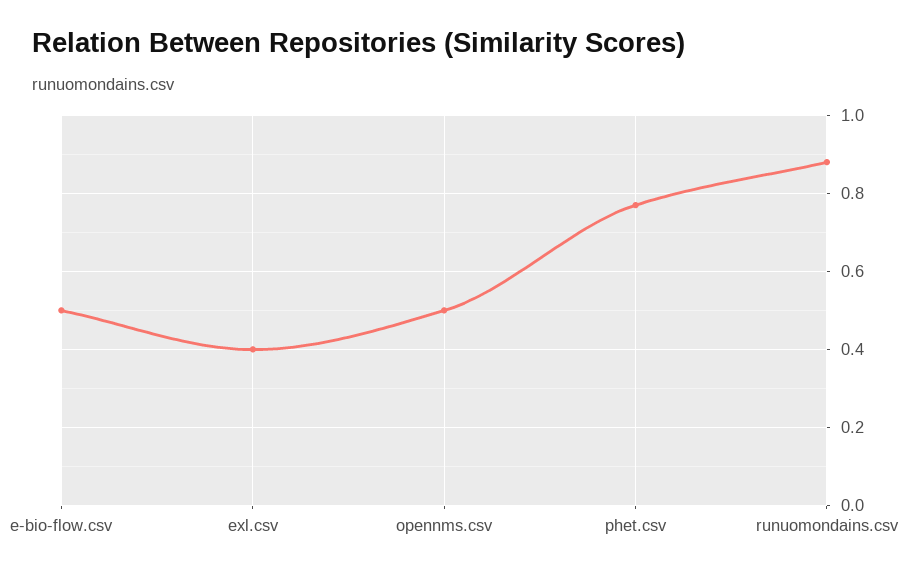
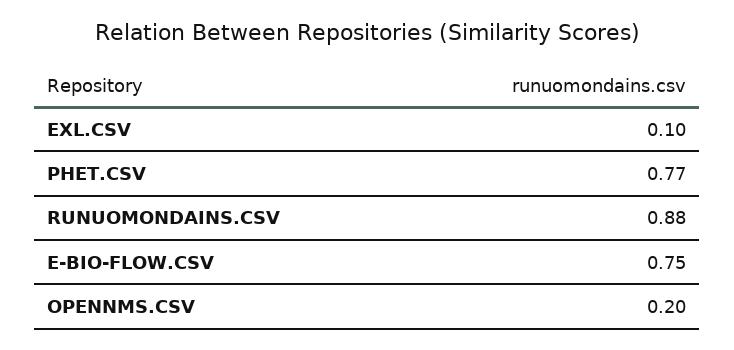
e-bio-flow.csv: 0.5 -> 0.75
exl.csv: 0.4 -> 0.1
opennms.csv: 0.5 -> 0.2

